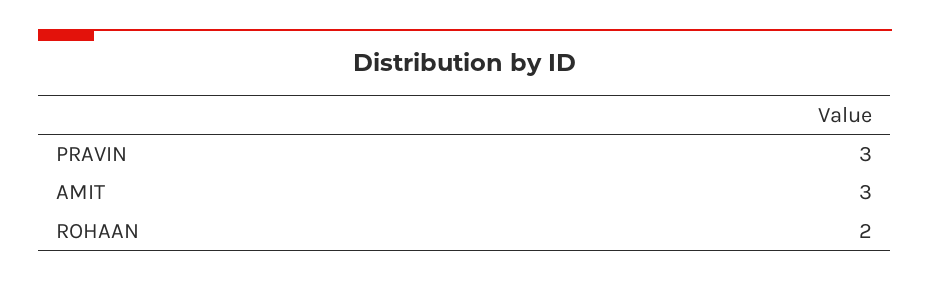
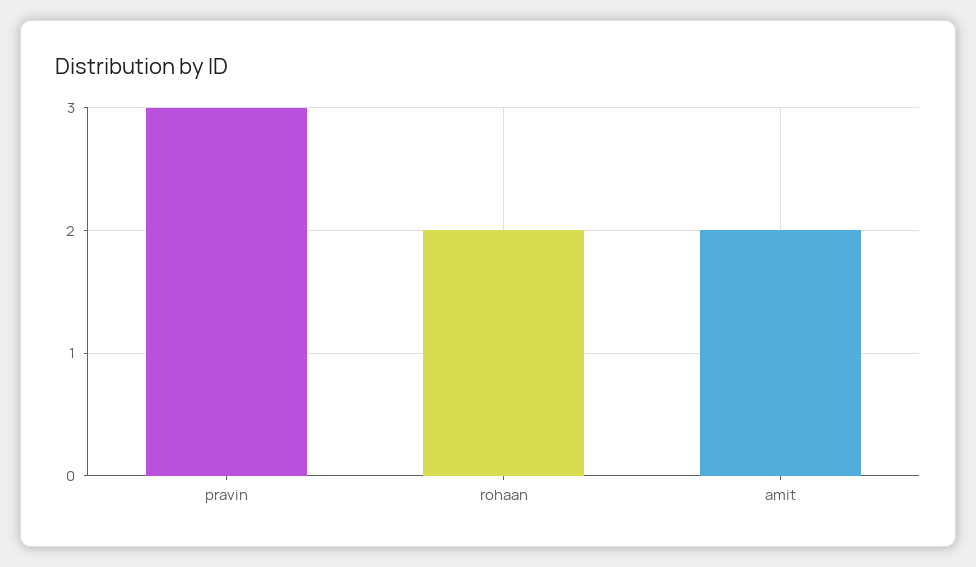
AMIT: 3 -> 2

